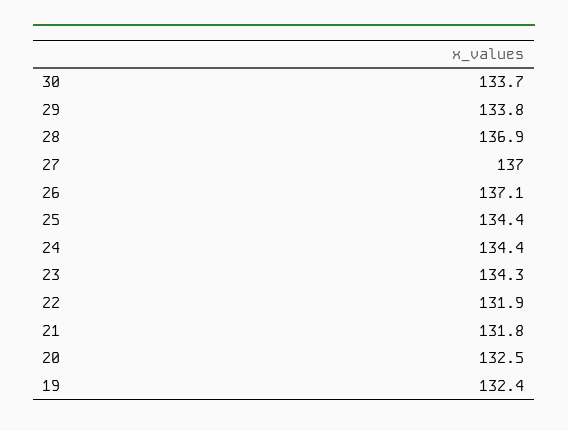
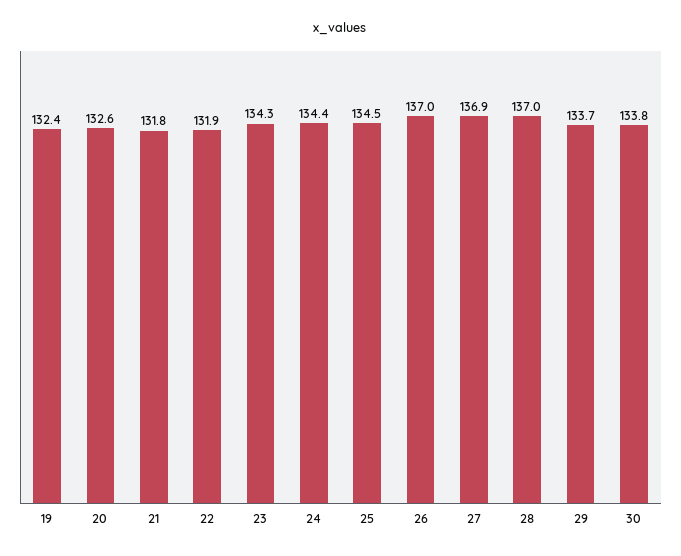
30: 133.7 -> 133.8
29: 133.8 -> 133.7
28: 136.9 -> 137
27: 137 -> 136.9
26: 137.1 -> 137
25: 134.4 -> 134.5
20: 132.5 -> 132.6

